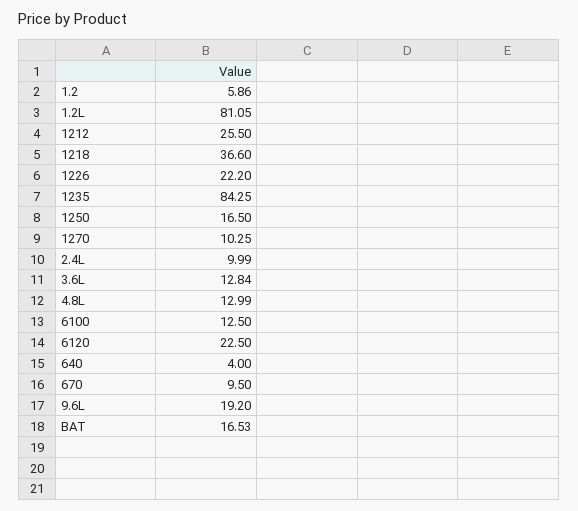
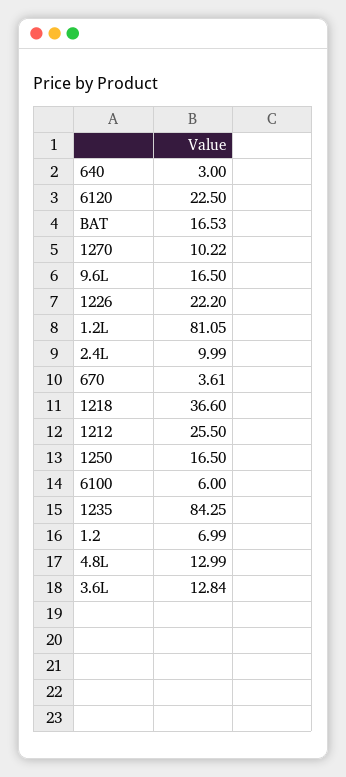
1.2: 5.86 -> 6.99
1270: 10.25 -> 10.22
6100: 12.5 -> 6
640: 4 -> 3
670: 9.5 -> 3.61
9.6L: 19.2 -> 16.5

